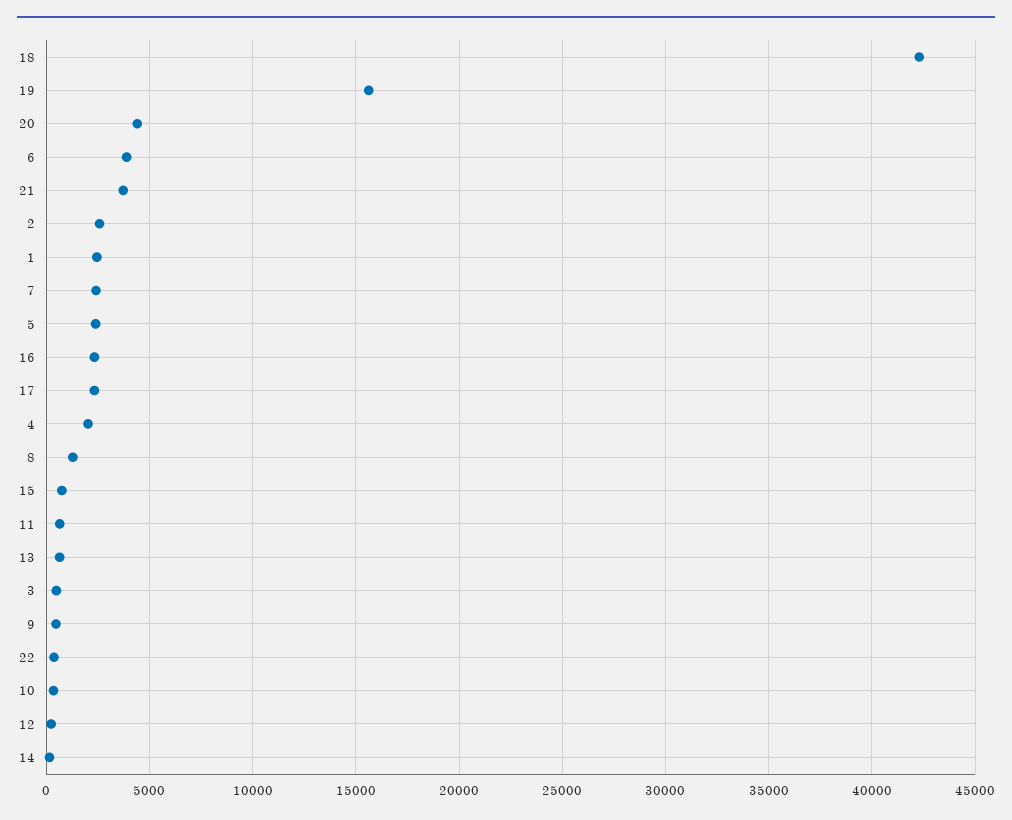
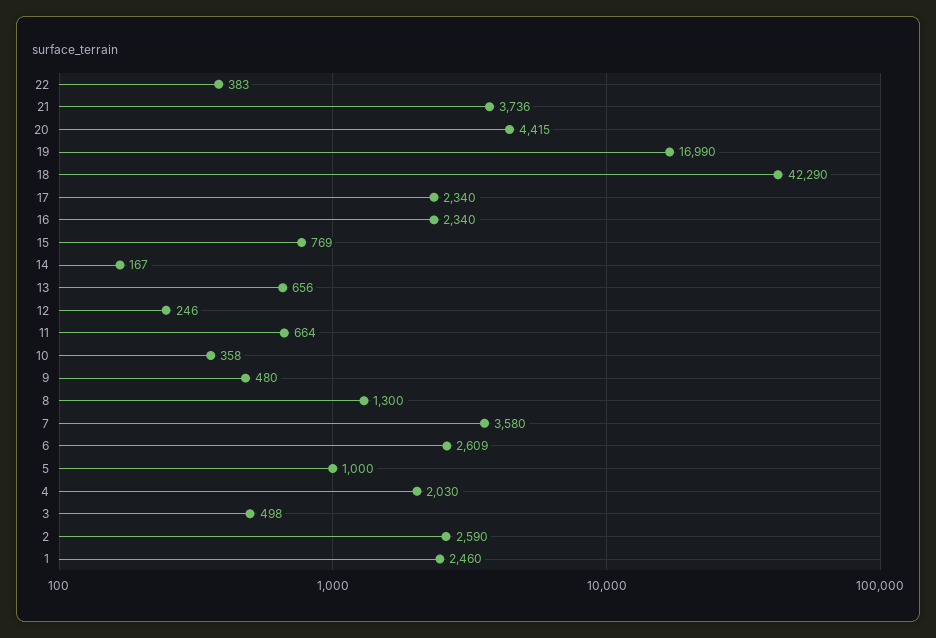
19: 15500 -> 16990
6: 4000 -> 2609
7: 2500 -> 3580
5: 2500 -> 1000

